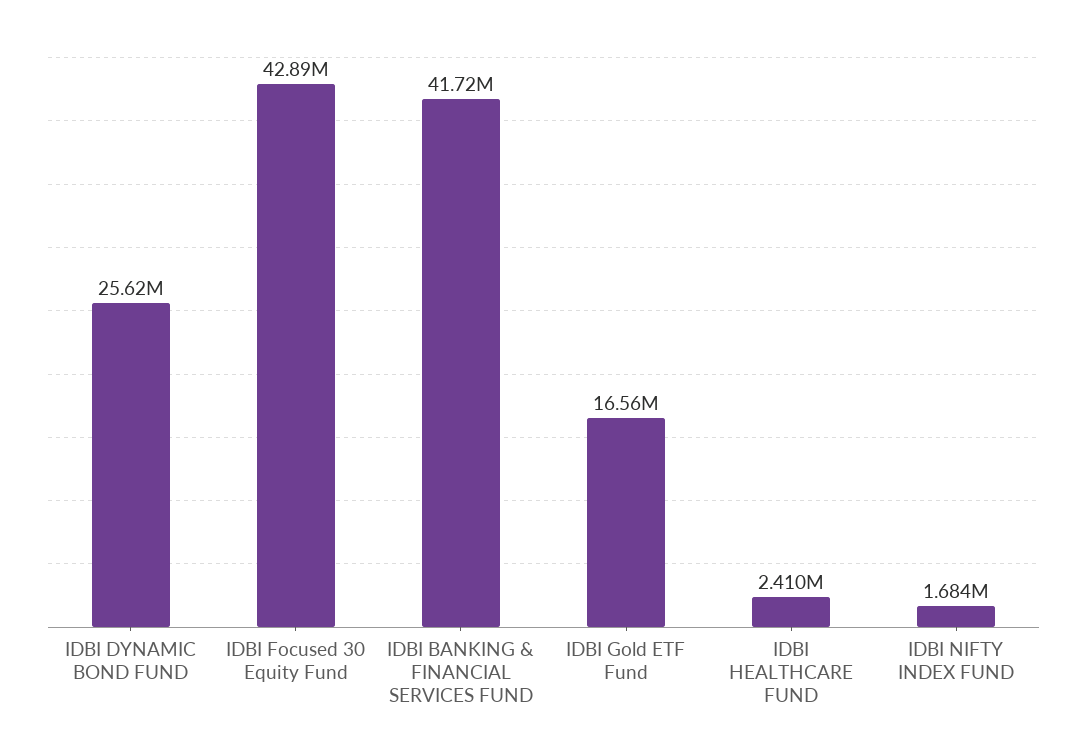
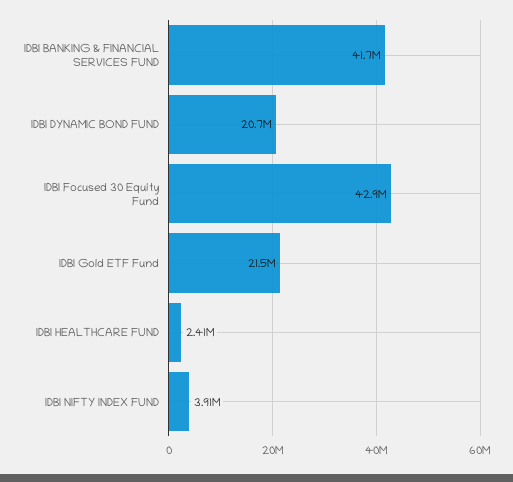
IDBI DYNAMIC BOND FUND: 25620000 -> 20700000
IDBI Gold ETF Fund: 16560000 -> 21500000
IDBI NIFTY INDEX FUND: 1684000 -> 3910000

